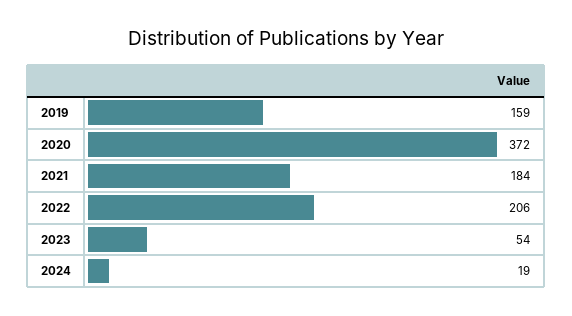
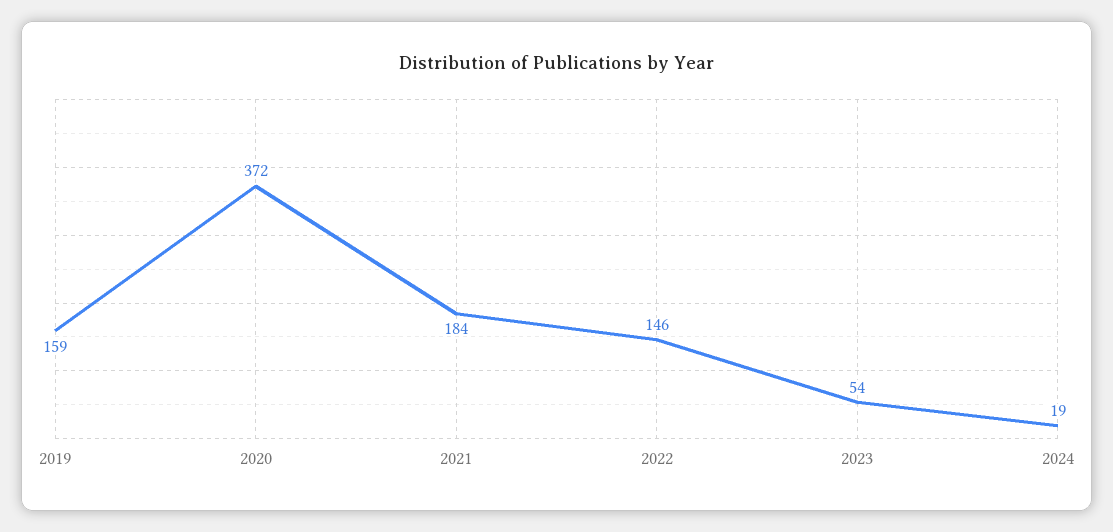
2022: 206 -> 146

